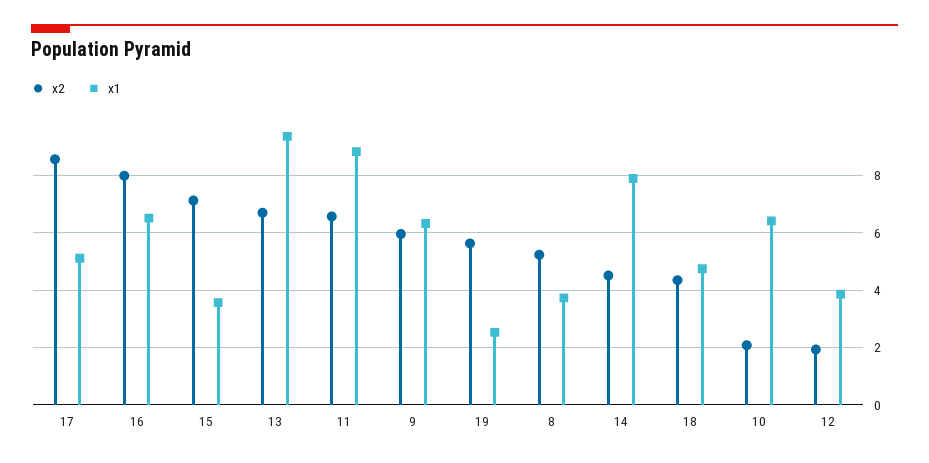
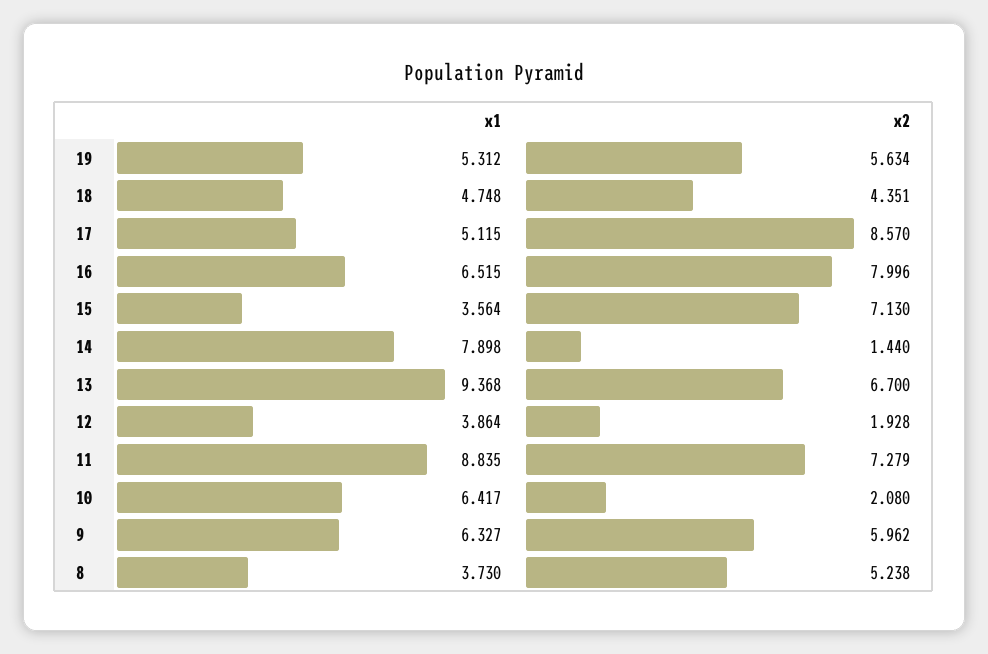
x2, 11: 6.5 -> 7.279
x1, 19: 2.5 -> 5.312
x2, 14: 4.5 -> 1.44

